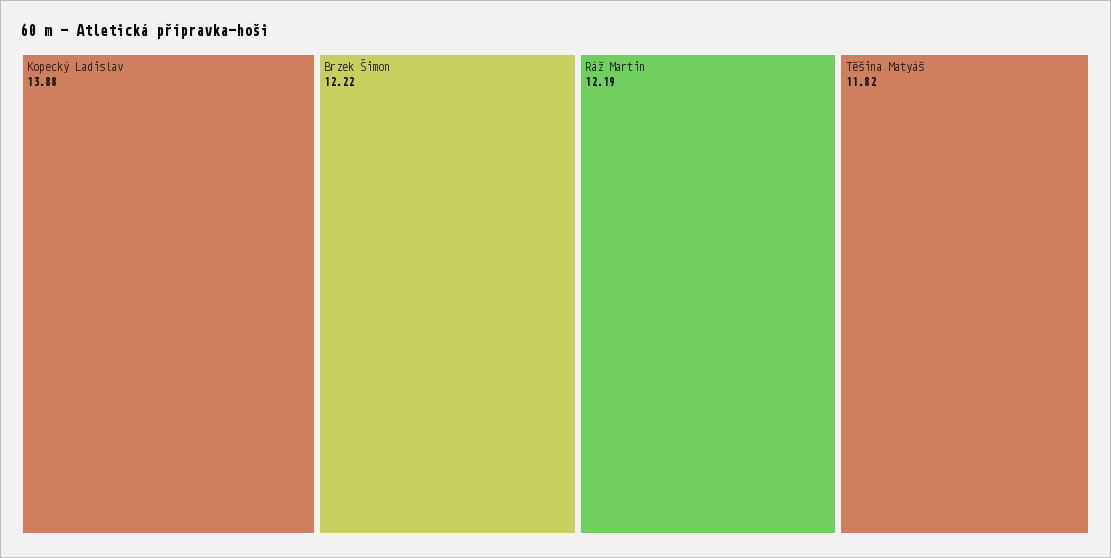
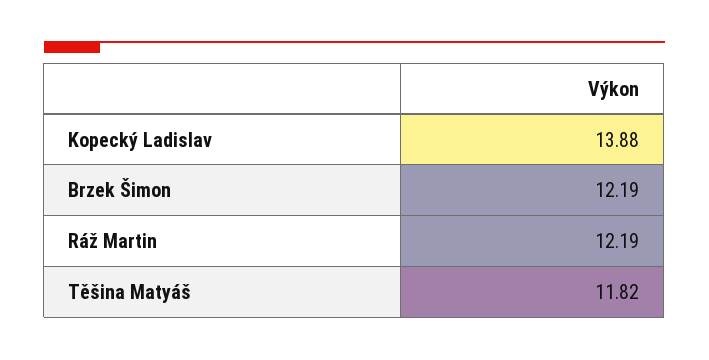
Brzek Šimon: 12.22 -> 12.19

